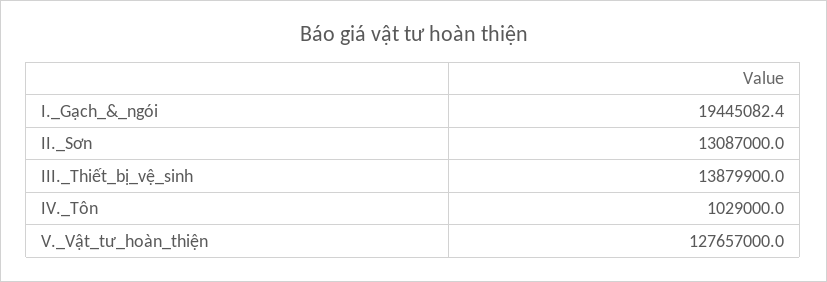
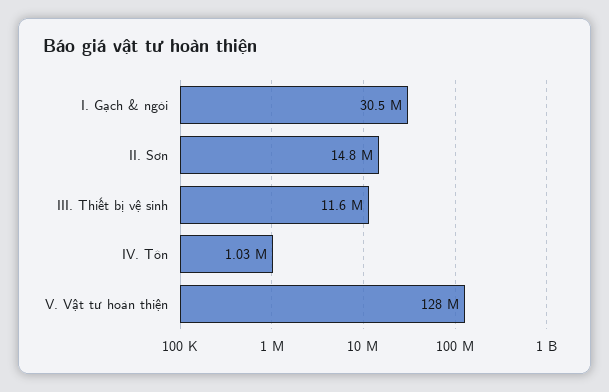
I._Gạch_&_ngói: 19445082.4 -> 30500000
II._Sơn: 13087000 -> 14800000
III._Thiết_bị_vệ_sinh: 13879900 -> 11600000

